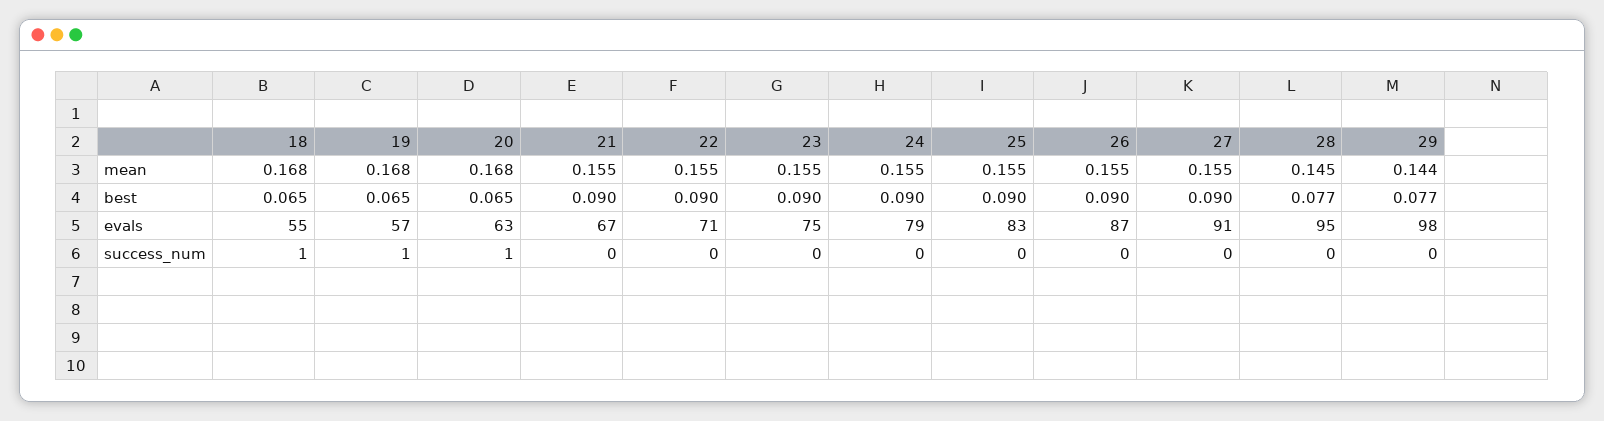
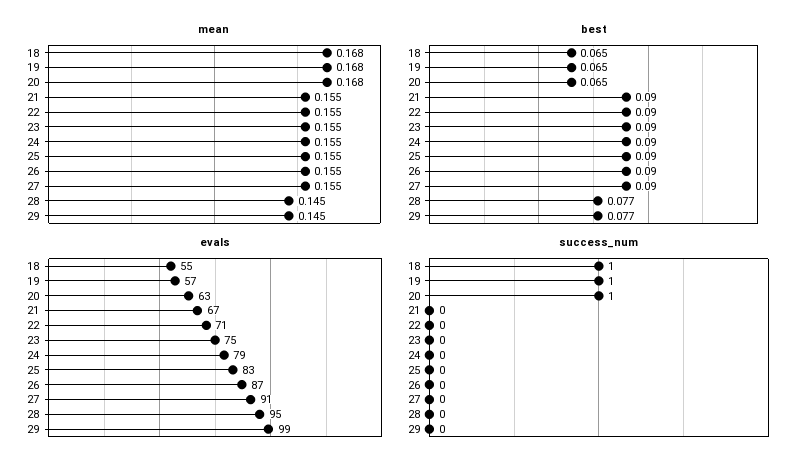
mean, 29: 0.144 -> 0.145
evals, 29: 98 -> 99

